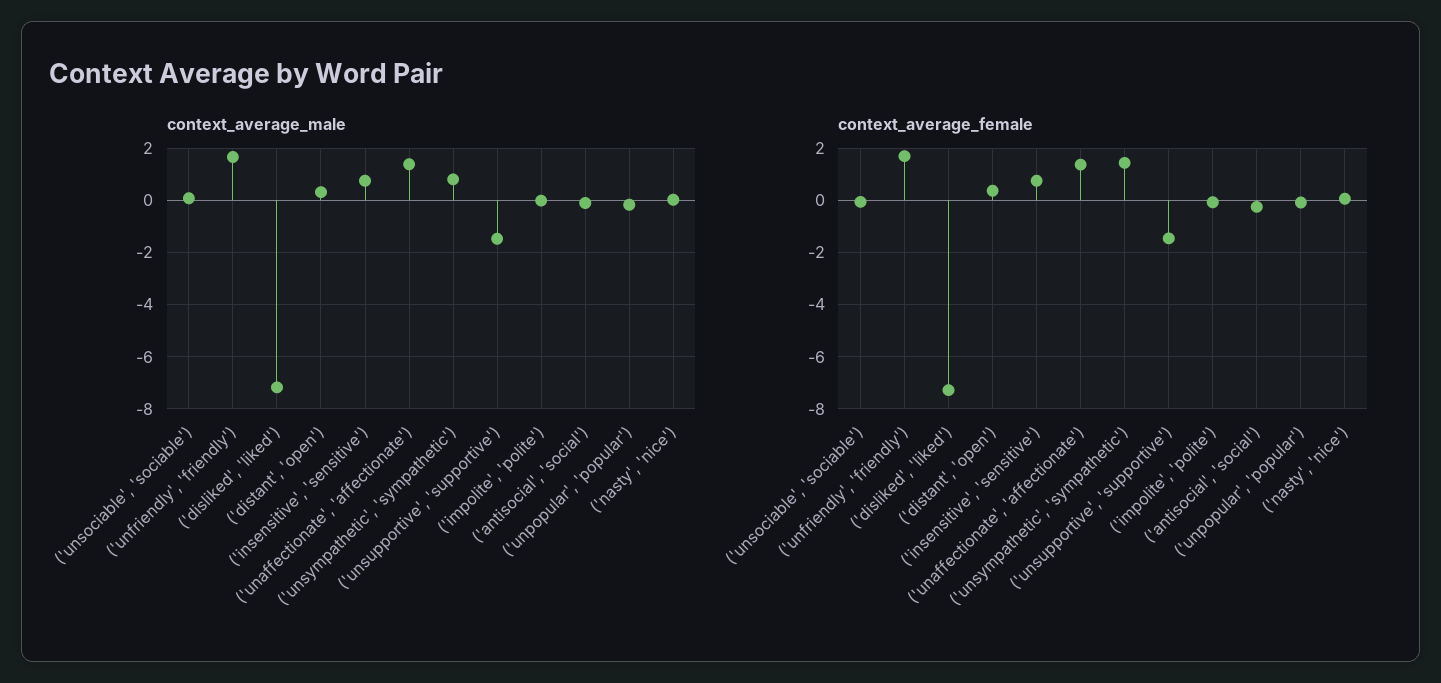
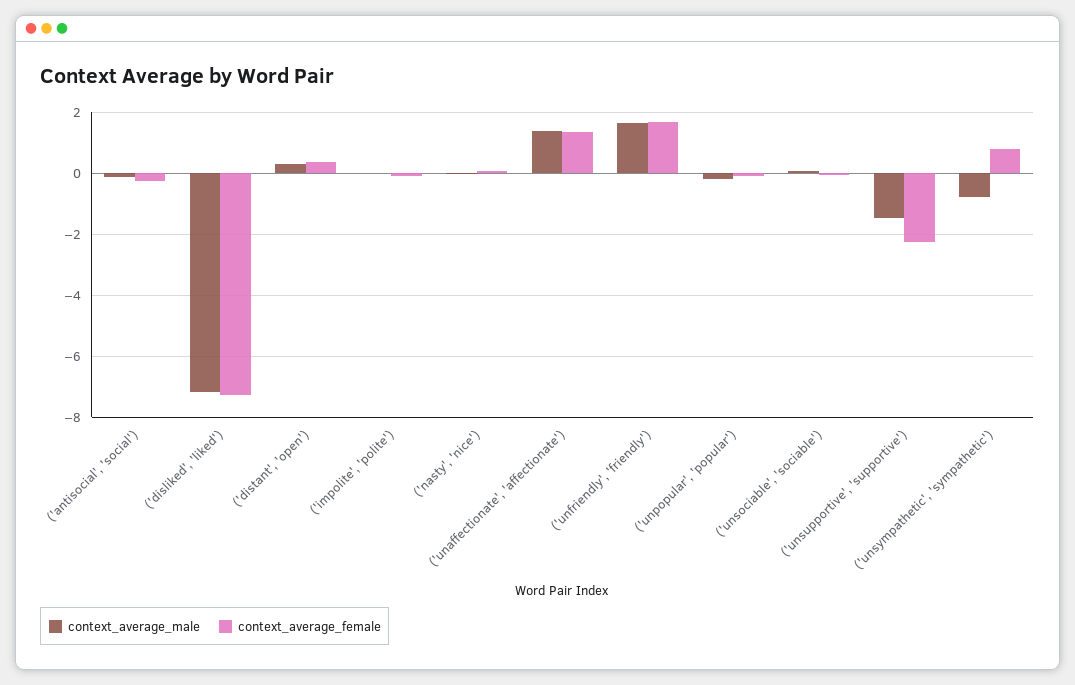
context_average_male, ('insensitive', 'sensitive'): 0.75 -> none
context_average_male, ('unsympathetic', 'sympathetic'): 0.75 -> -0.8
context_average_female, ('insensitive', 'sensitive'): 0.75 -> none
context_average_female, ('unsympathetic', 'sympathetic'): 1.5 -> 0.8
context_average_female, ('unsupportive', 'supportive'): -1.5 -> -2.2

